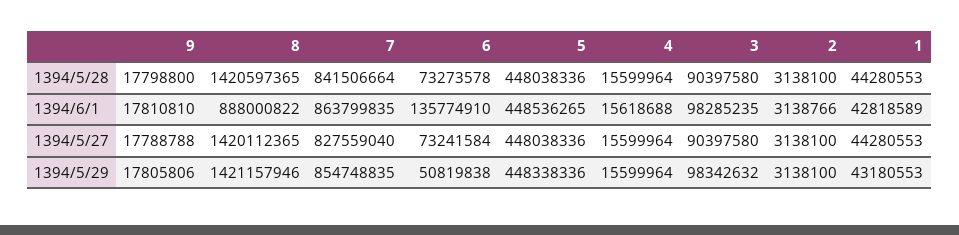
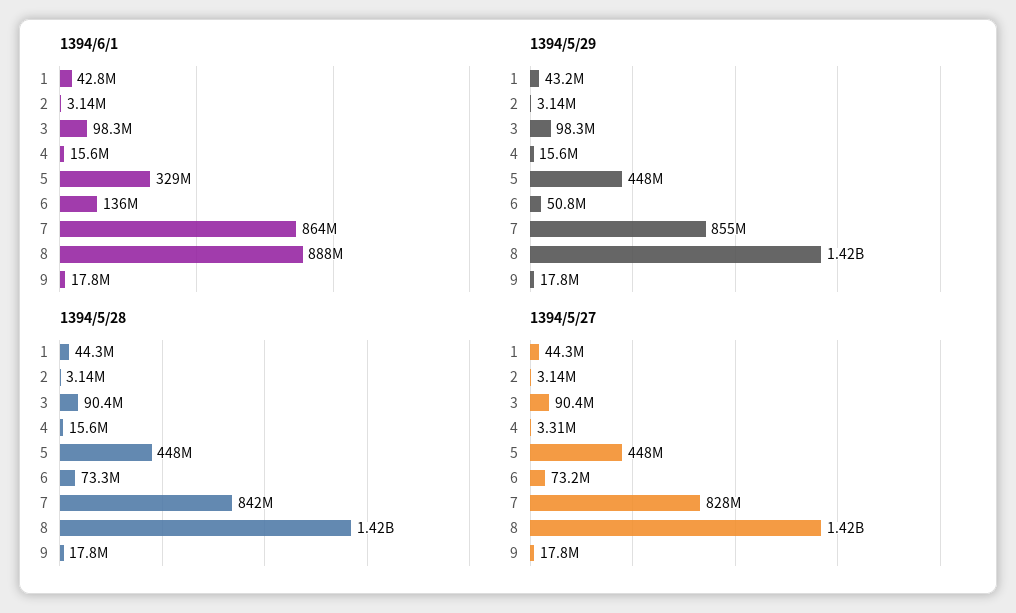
1394/6/1, 5: 448536265 -> 329000000
1394/5/27, 4: 15599964 -> 3310000

